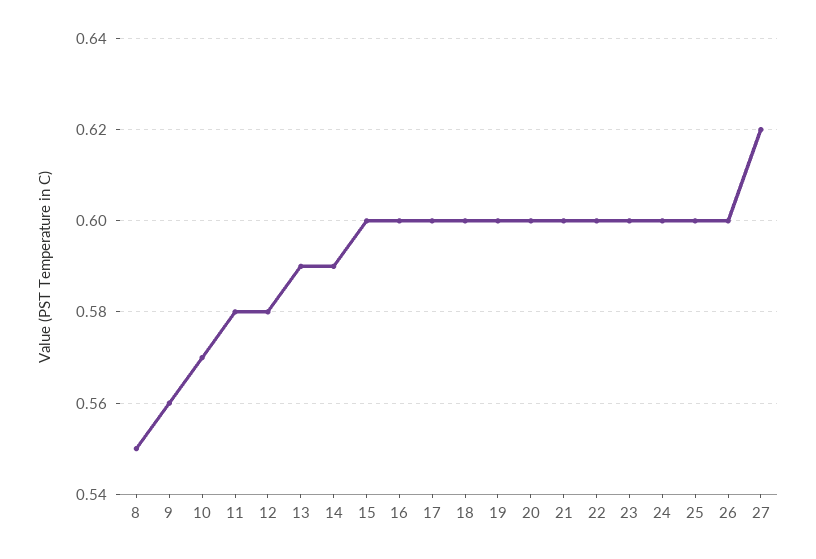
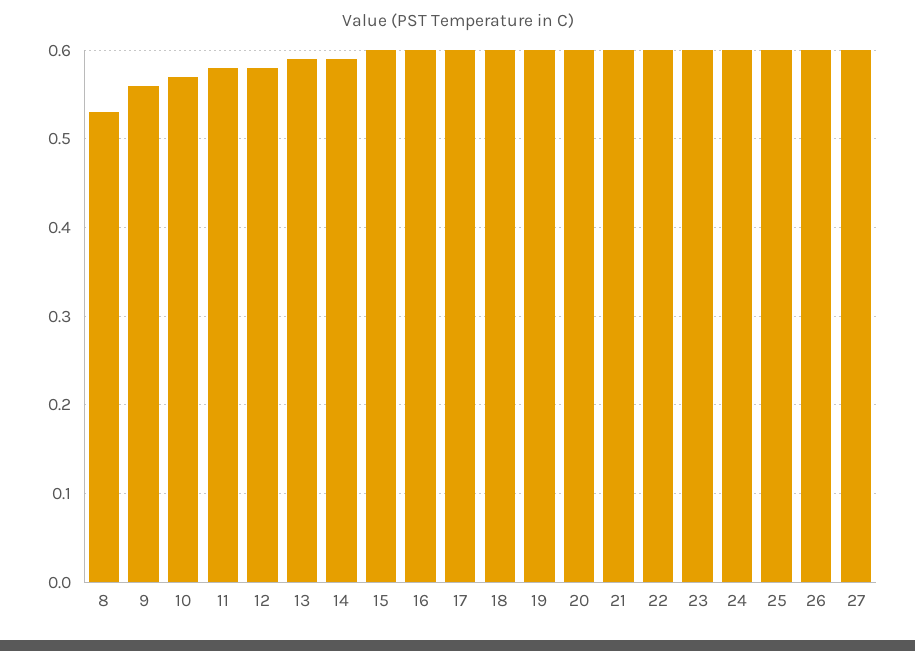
8: 0.55 -> 0.53
27: 0.62 -> 0.6

